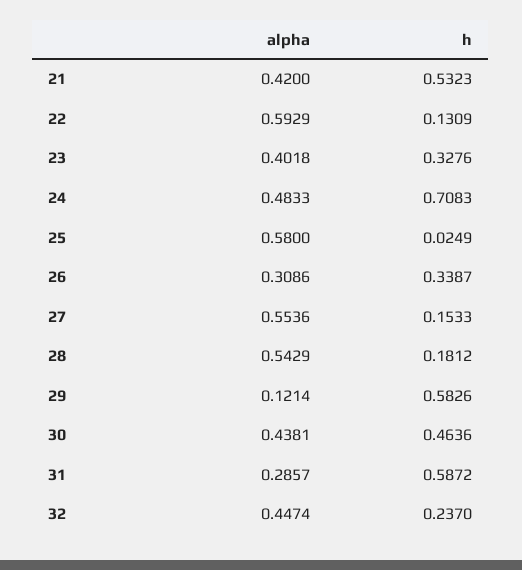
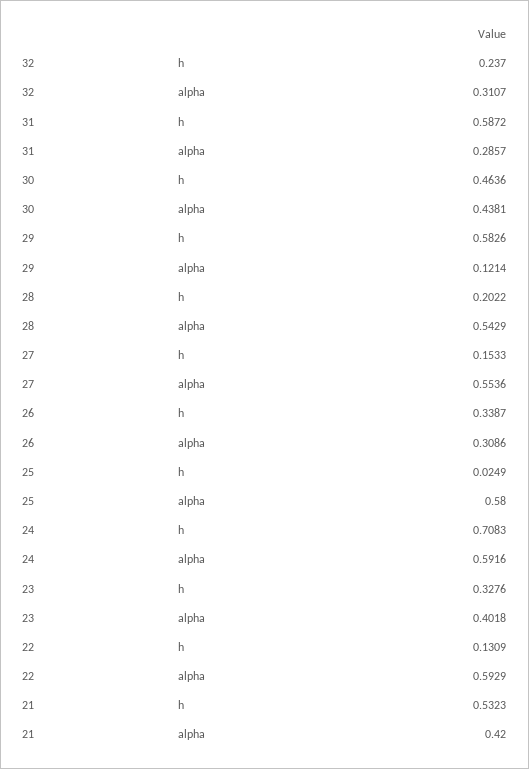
alpha, 24: 0.4833 -> 0.5916
h, 28: 0.1812 -> 0.2022
alpha, 32: 0.4474 -> 0.3107

